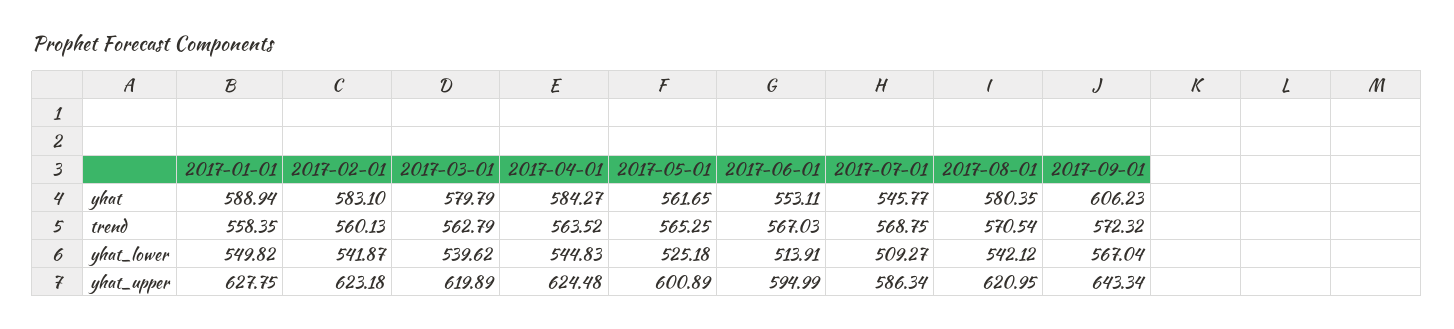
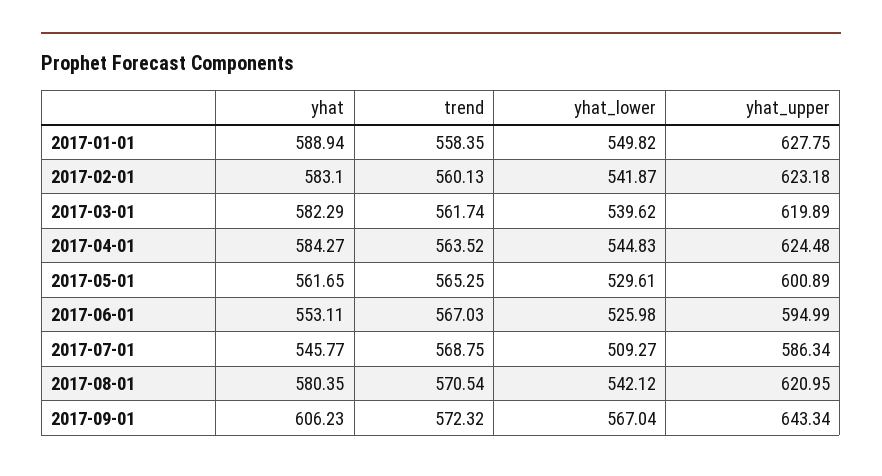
2017-03-01, yhat: 579.79 -> 582.29
2017-03-01, trend: 562.79 -> 561.74
2017-05-01, yhat_lower: 525.18 -> 529.61
2017-06-01, yhat_lower: 513.91 -> 525.98

